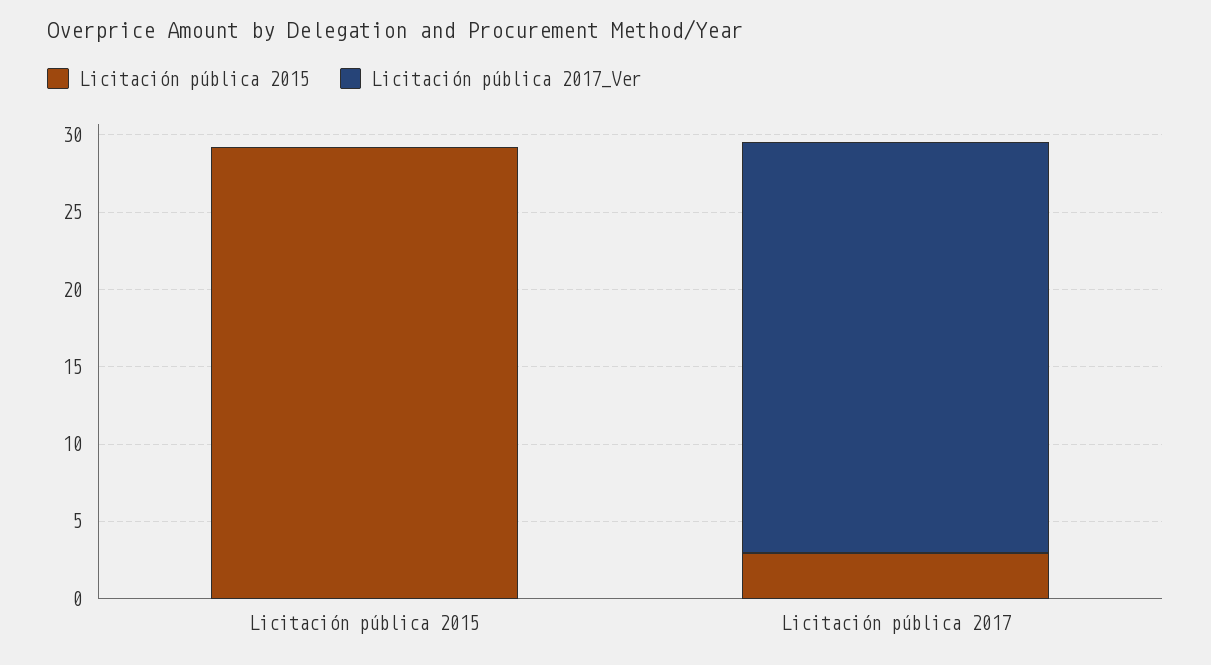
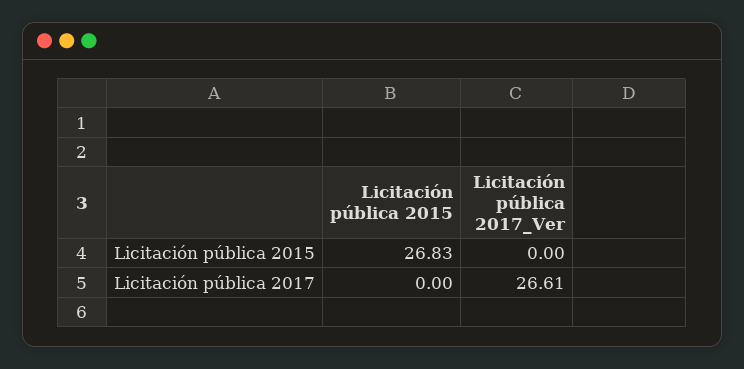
Licitación pública 2015, Licitación pública 2015: 29 -> 26.83
Licitación pública 2015, Licitación pública 2017: 3 -> 0

